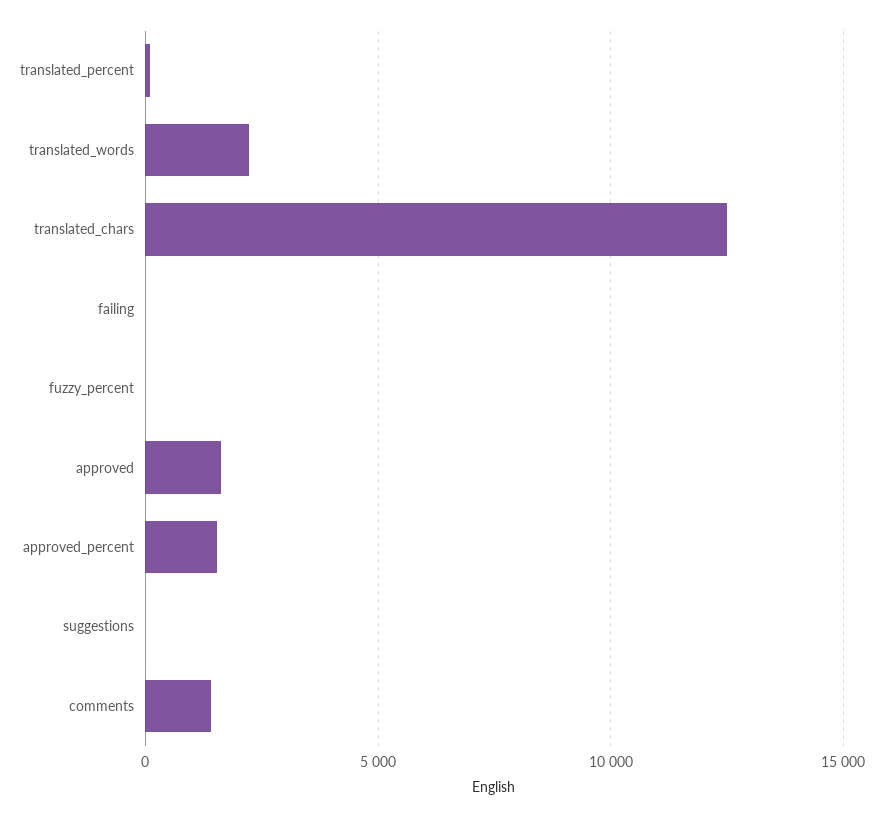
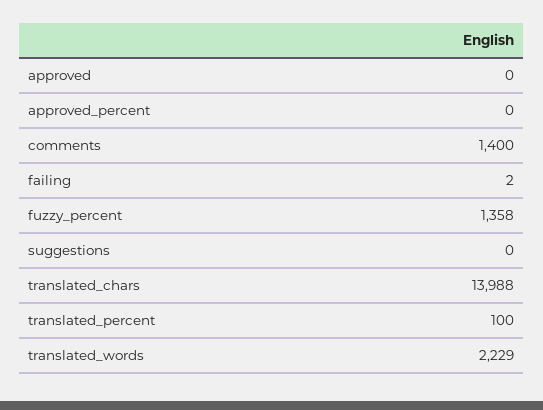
translated_chars: 12500 -> 13988
fuzzy_percent: 0 -> 1358
approved: 1500 -> 0
approved_percent: 1500 -> 0

